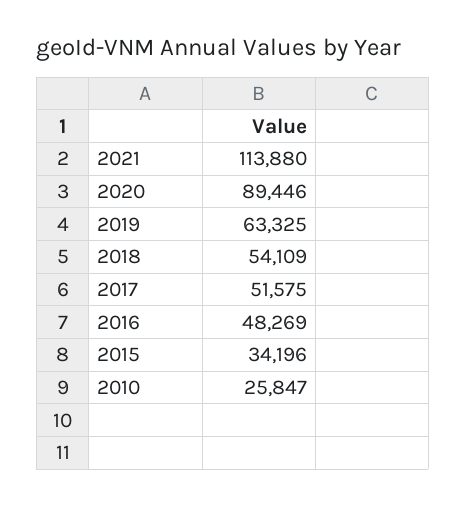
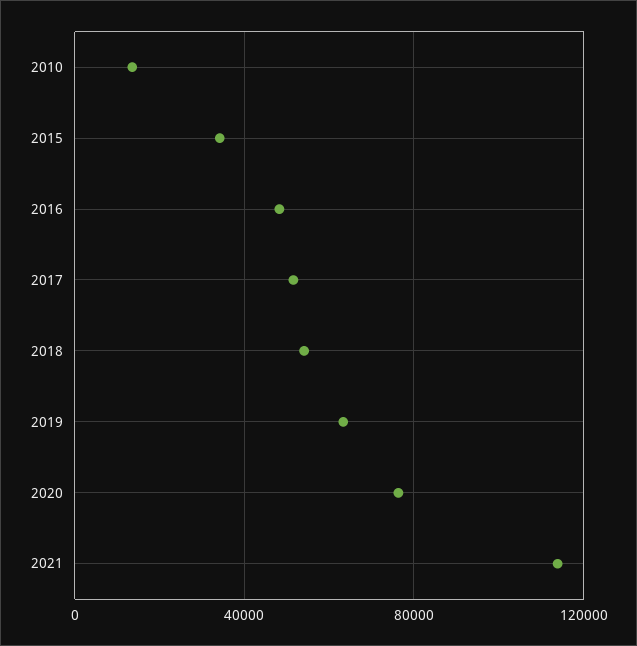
2020: 89446 -> 75000
2010: 25847 -> 15000

